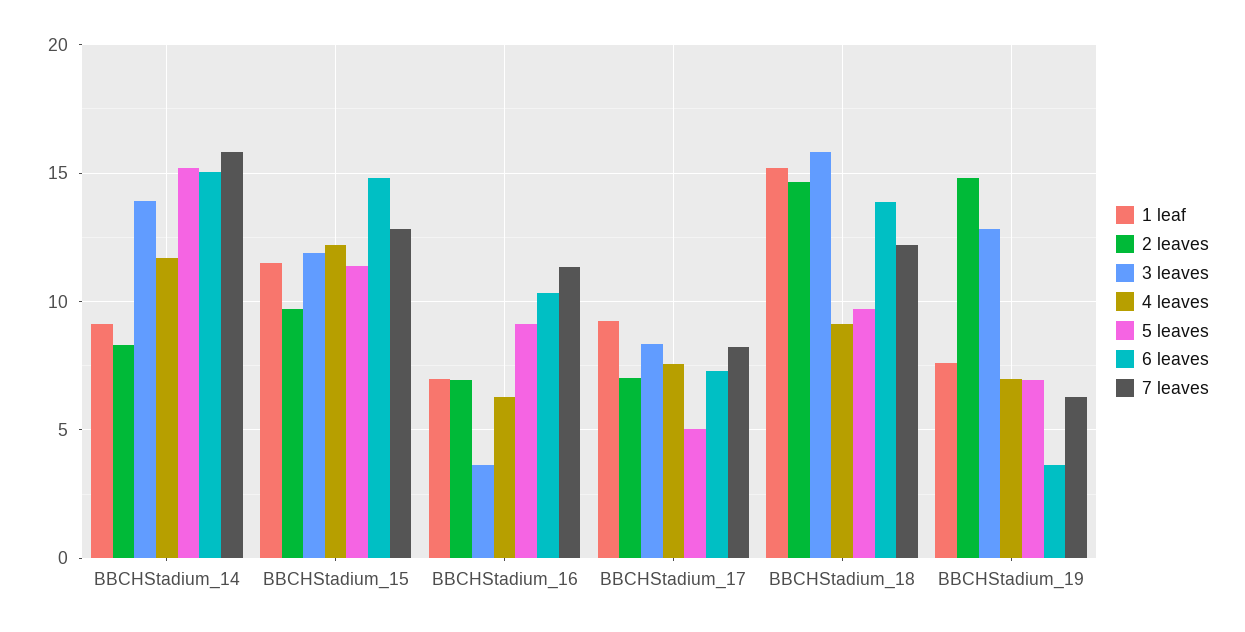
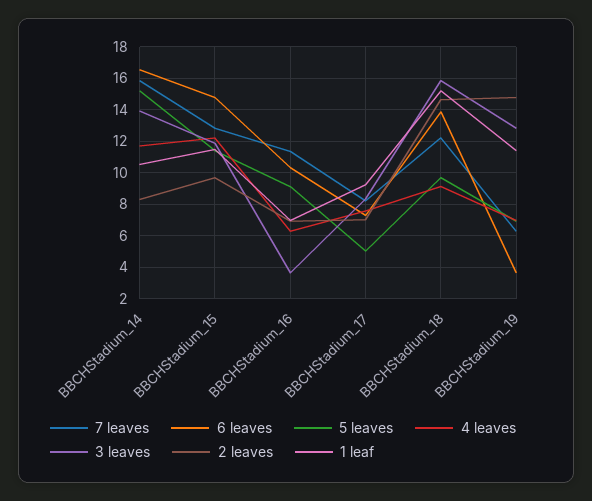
1 leaf, BBCHStadium_14: 9 -> 10.5
6 leaves, BBCHStadium_14: 15 -> 16.5
1 leaf, BBCHStadium_19: 7.5 -> 11.5

